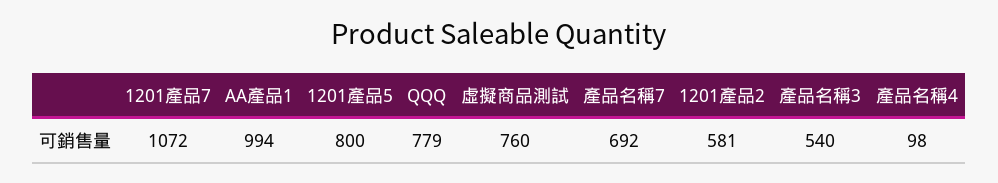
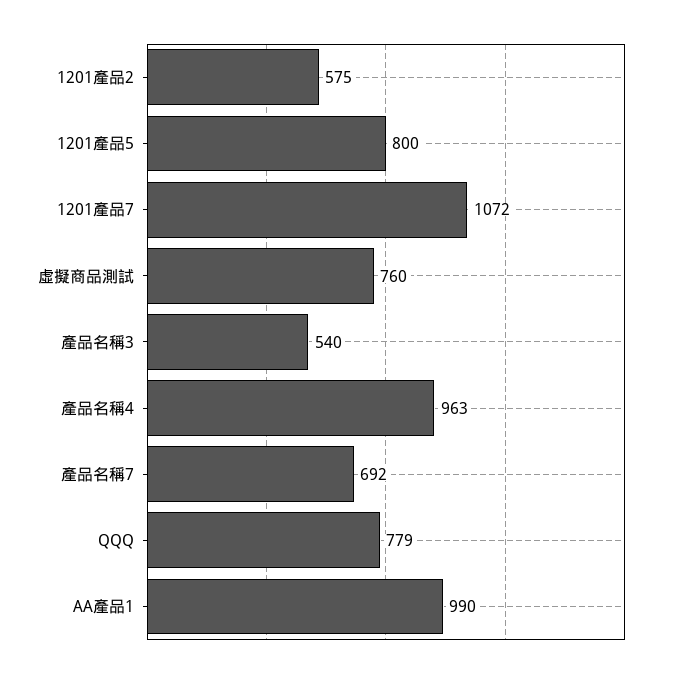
AA產品1: 994 -> 990
1201產品2: 581 -> 575
產品名稱4: 98 -> 963

